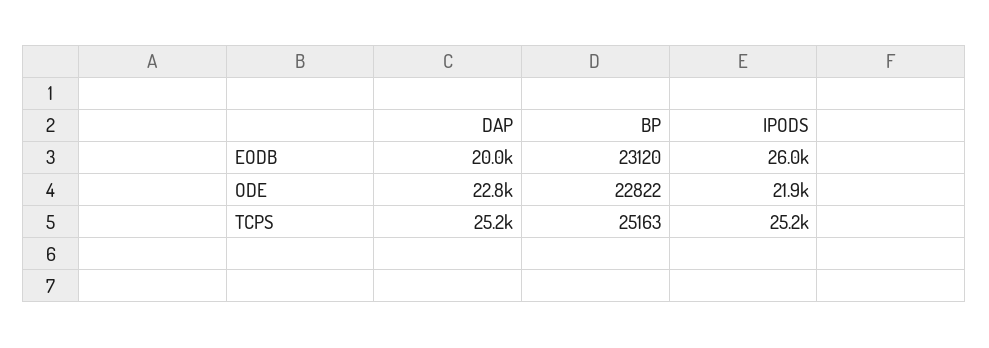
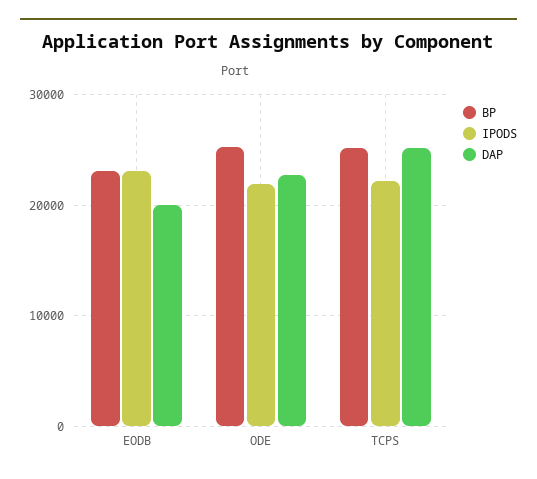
IPODS, EODB: 26000 -> 23000
BP, ODE: 22822 -> 25000
IPODS, TCPS: 25200 -> 22000

